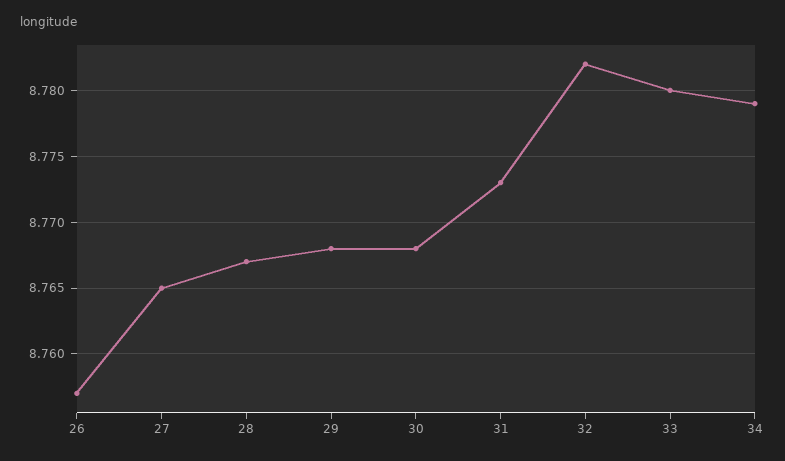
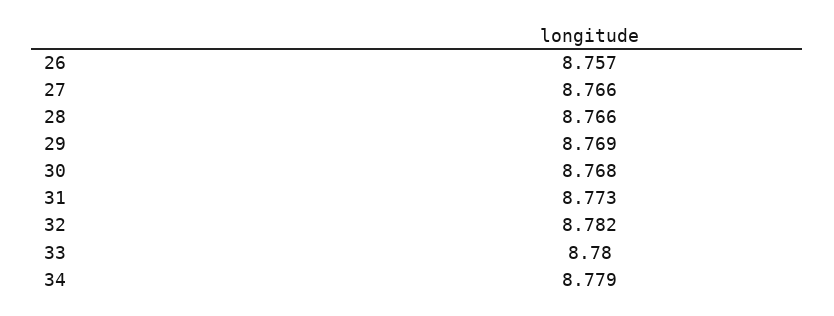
27: 8.765 -> 8.766
28: 8.767 -> 8.766
29: 8.768 -> 8.769

